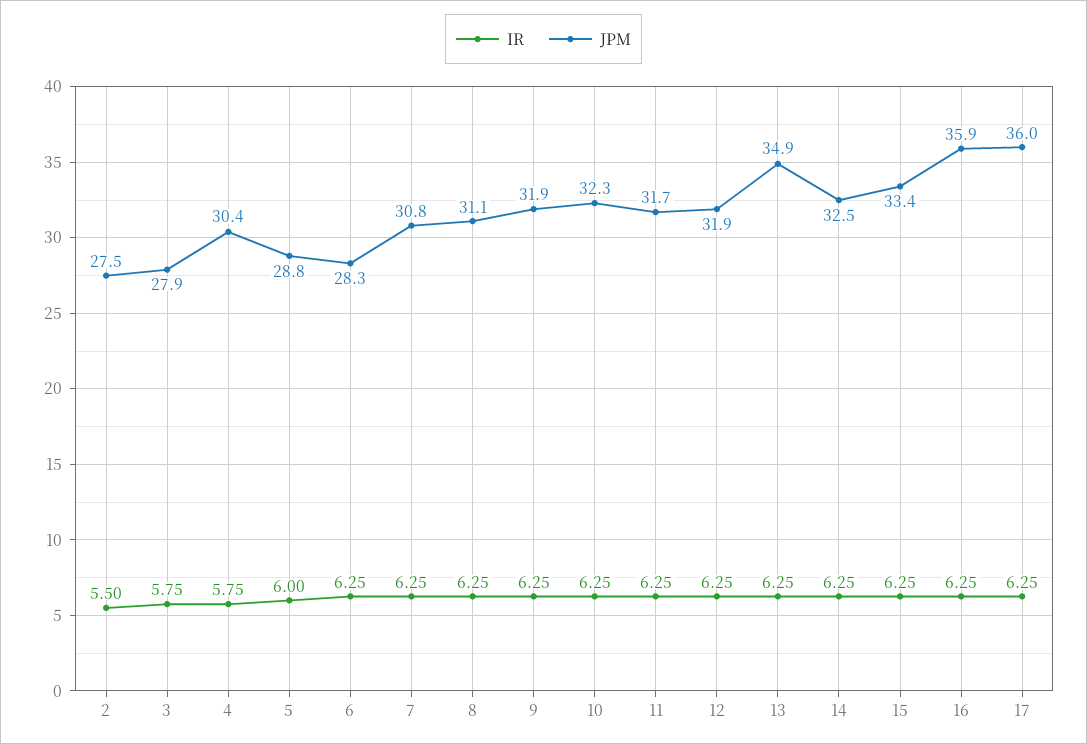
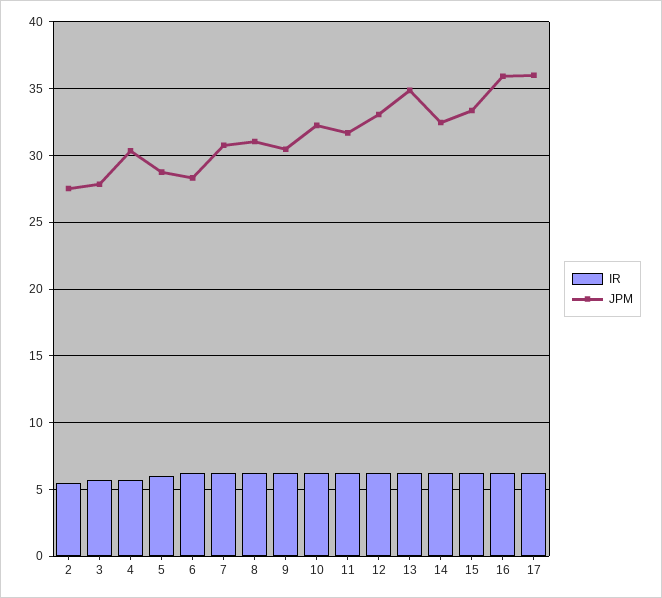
JPM, 9: 31.9 -> 30.5
JPM, 12: 31.9 -> 33

